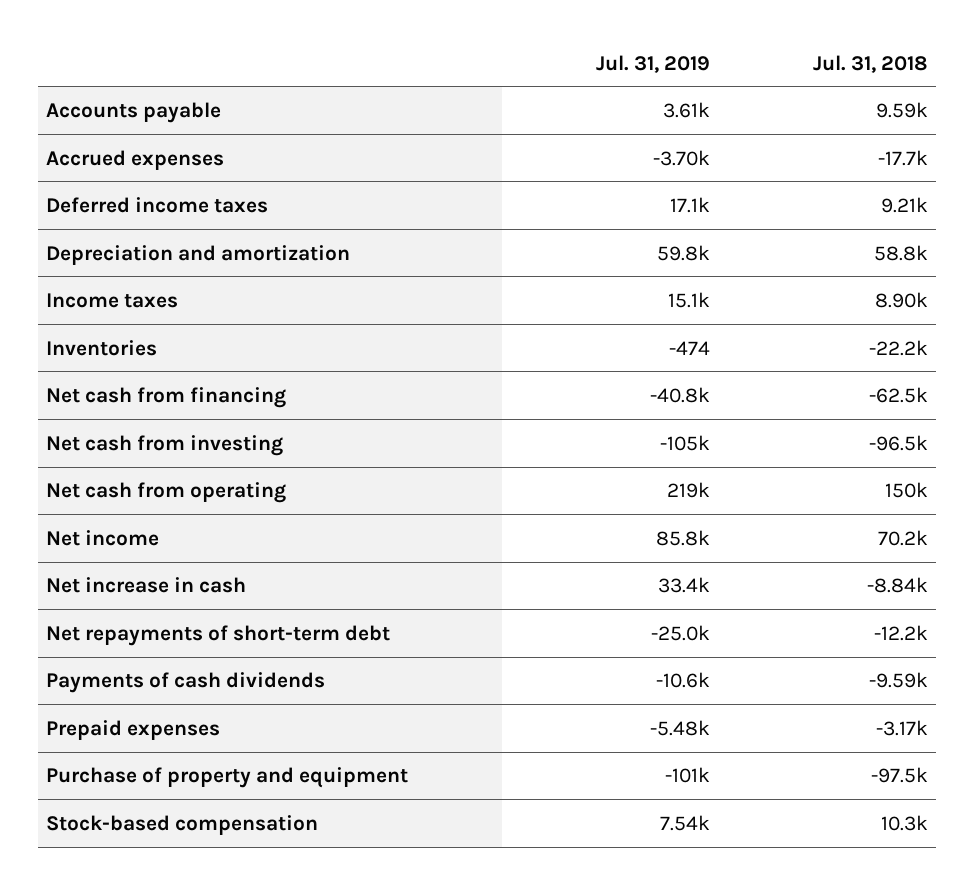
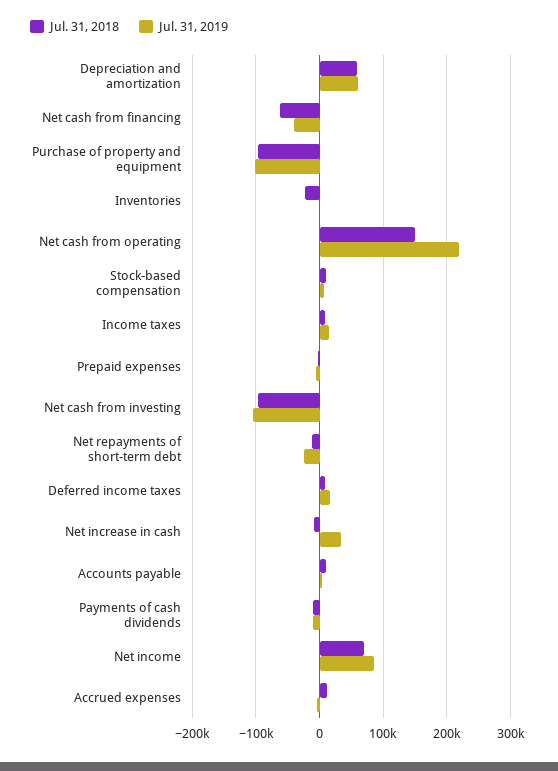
Jul. 31, 2018, Accrued expenses: -17700 -> 10000

